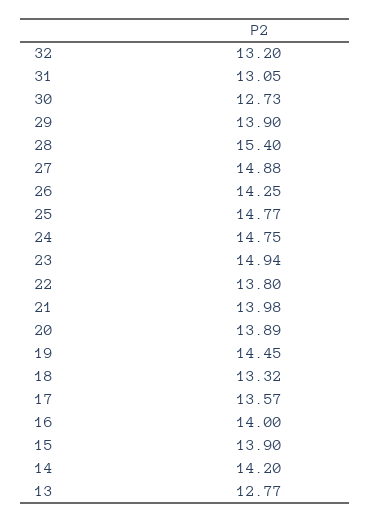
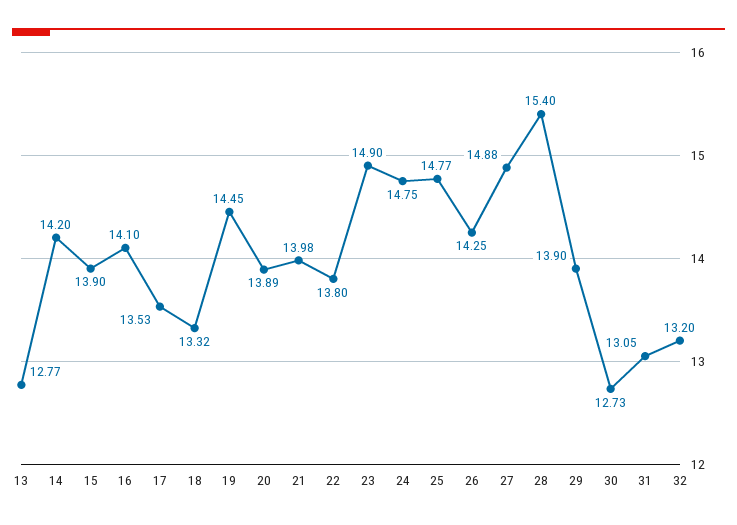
23: 14.94 -> 14.9
17: 13.57 -> 13.53
16: 14 -> 14.1

